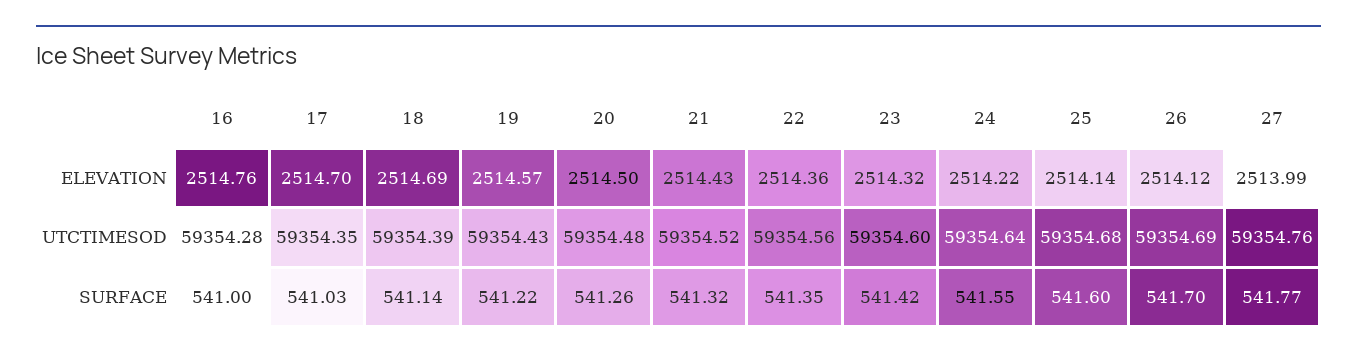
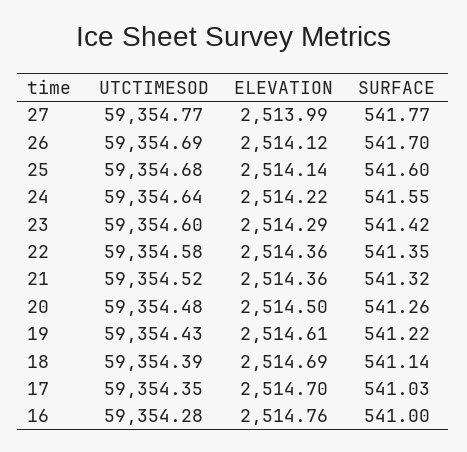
19, ELEVATION: 2514.57 -> 2514.61
21, ELEVATION: 2514.43 -> 2514.36
23, ELEVATION: 2514.32 -> 2514.29
22, UTCTIMESOD: 59354.56 -> 59354.58
27, UTCTIMESOD: 59354.76 -> 59354.77

